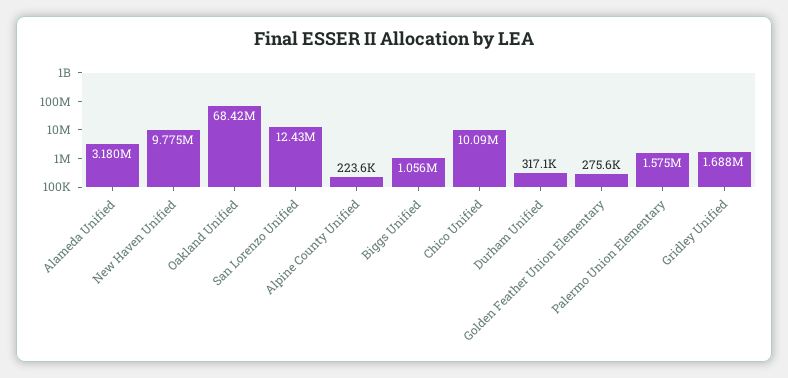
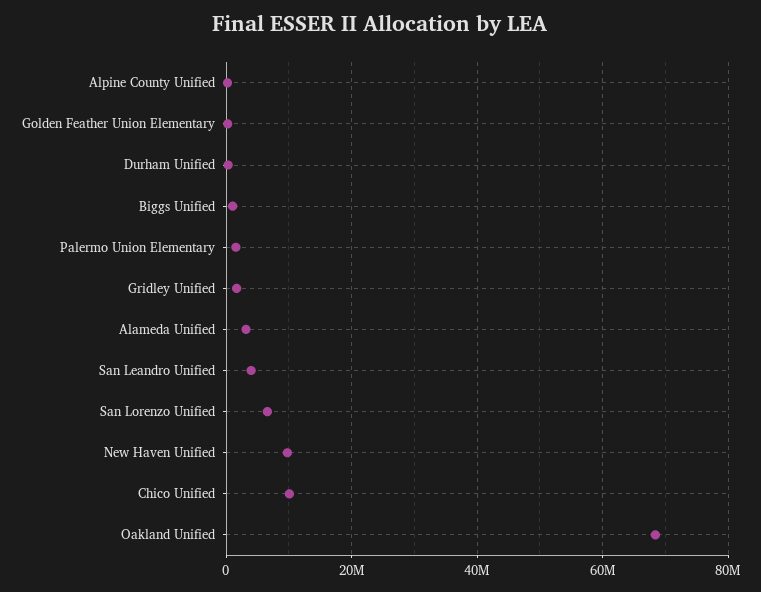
San Lorenzo Unified: 12430000 -> 6000000
San Leandro Unified: none -> 4000000

